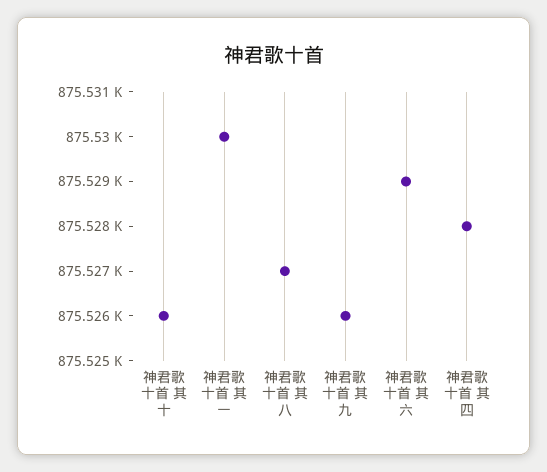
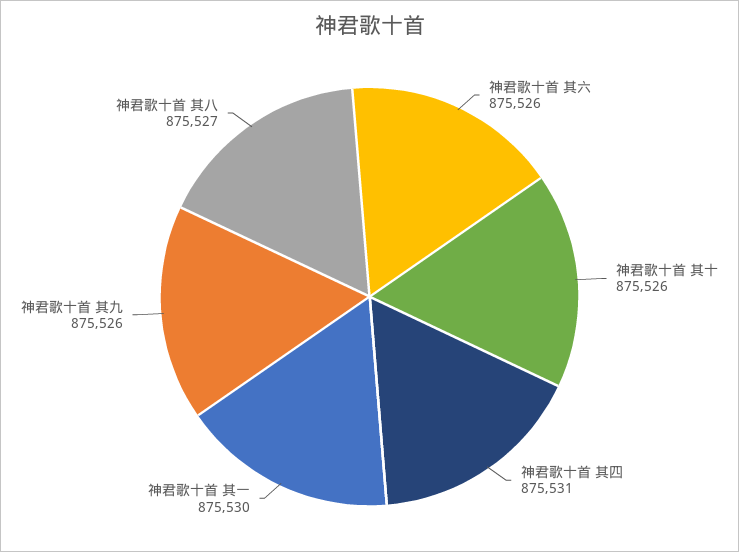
神君歌十首 其六: 875529 -> 875526
神君歌十首 其四: 875528 -> 875531

